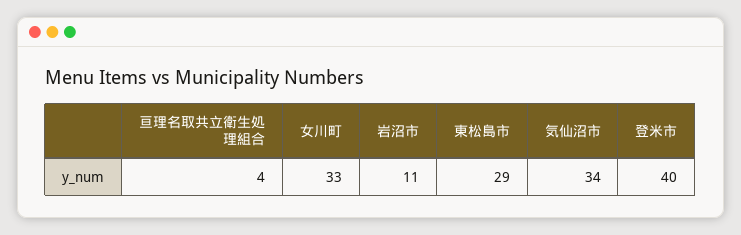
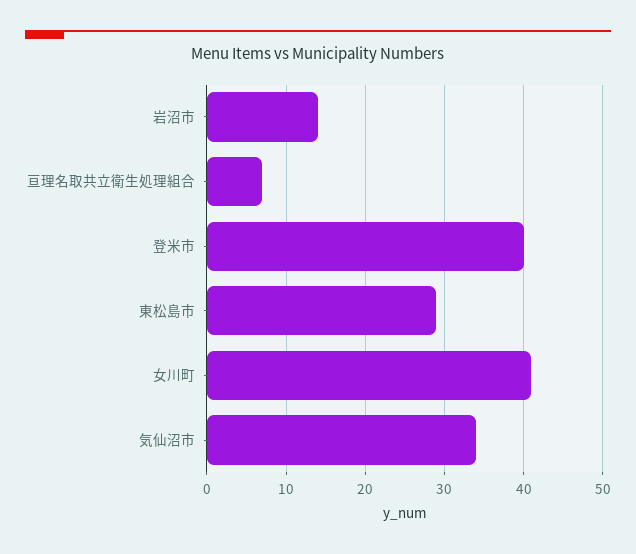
亘理名取共立衛生処理組合: 4 -> 7
女川町: 33 -> 41
岩沼市: 11 -> 14

